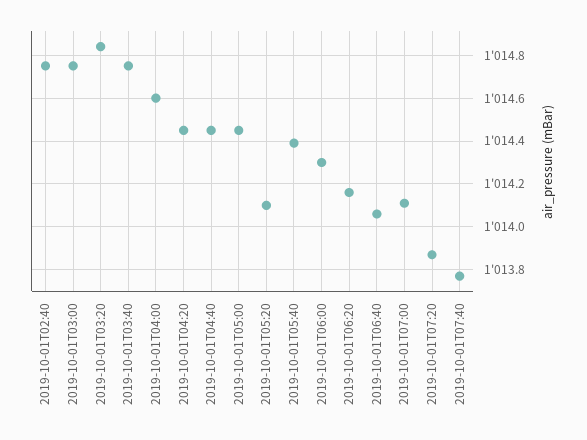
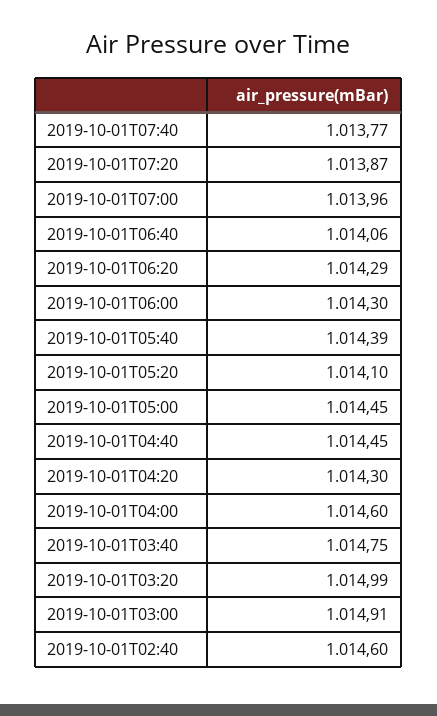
2019-10-01T02:40: 1014.75 -> 1014.6
2019-10-01T03:00: 1014.75 -> 1014.91
2019-10-01T03:20: 1014.85 -> 1014.99
2019-10-01T04:20: 1014.45 -> 1014.3
2019-10-01T06:20: 1014.15 -> 1014.29
2019-10-01T07:00: 1014.1 -> 1013.96

